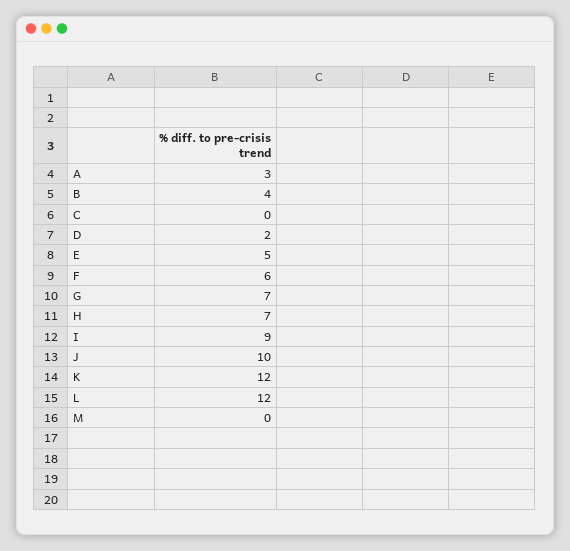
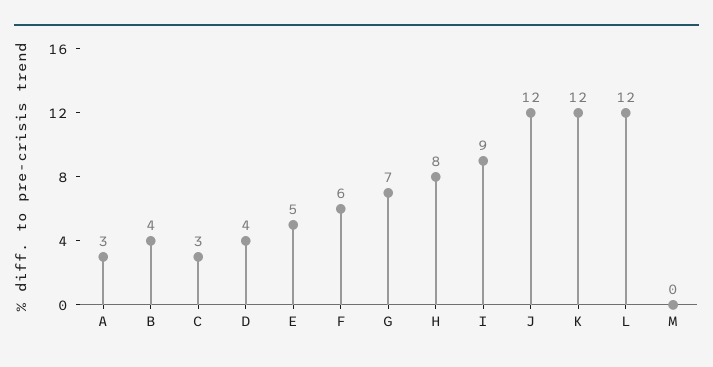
C: 0 -> 3
D: 2 -> 4
H: 7 -> 8
J: 10 -> 12

